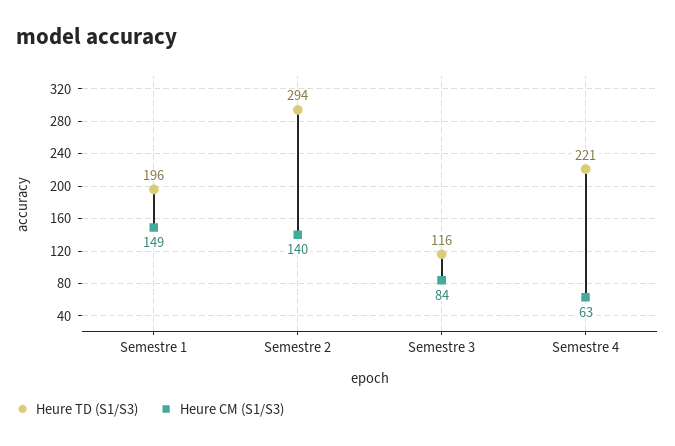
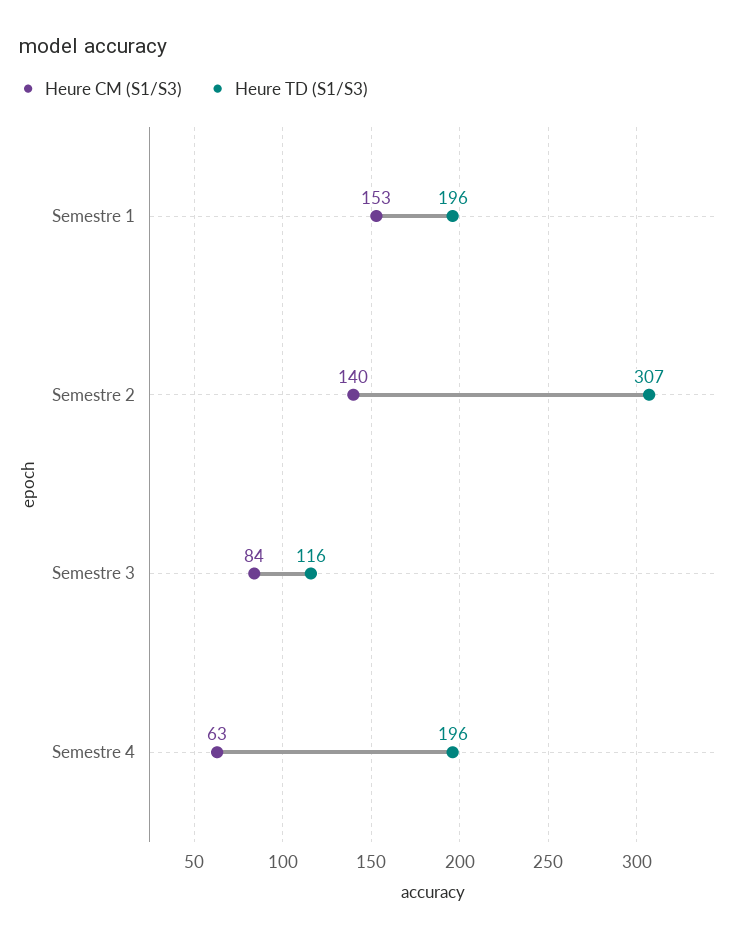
Heure CM (S1/S3), Semestre 1: 149 -> 153
Heure TD (S1/S3), Semestre 2: 294 -> 307
Heure TD (S1/S3), Semestre 4: 221 -> 196

